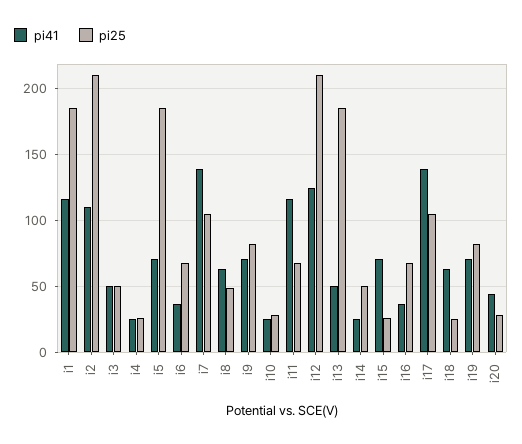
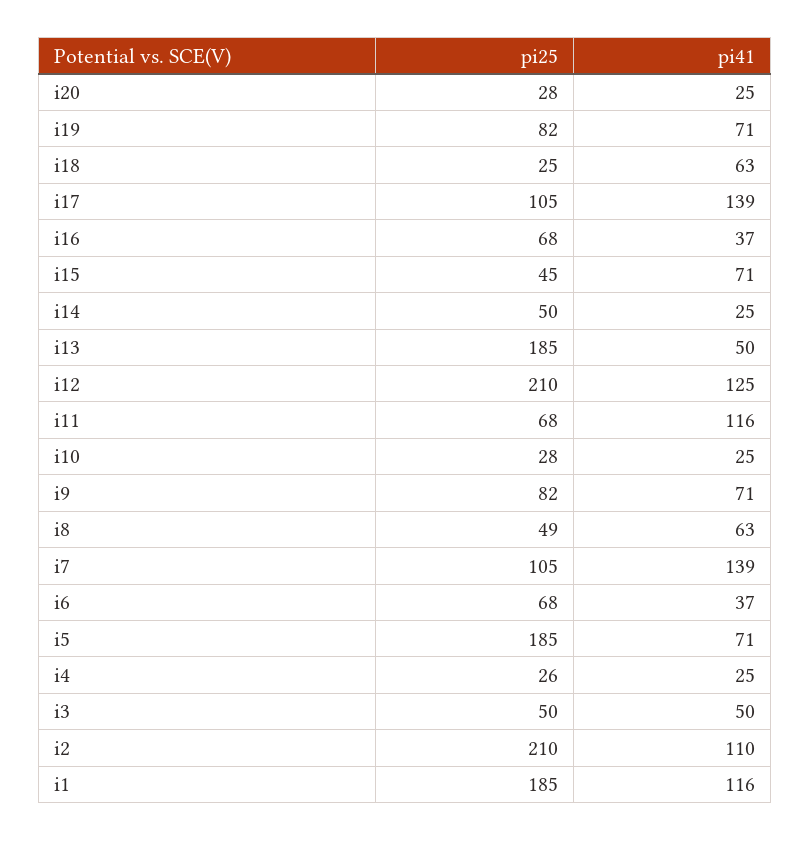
pi25, i15: 25 -> 45
pi41, i20: 45 -> 25

